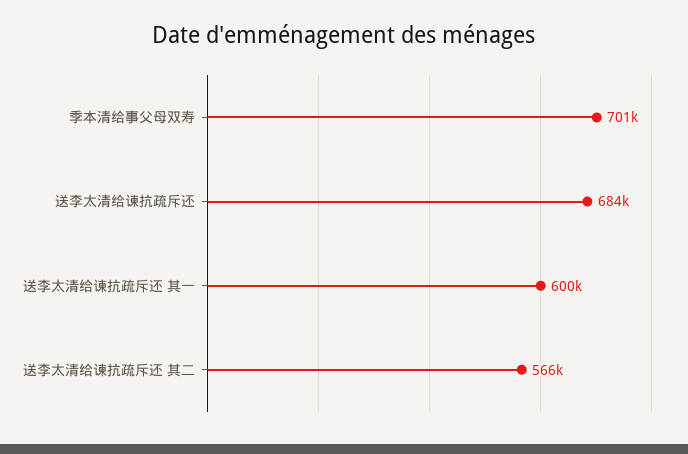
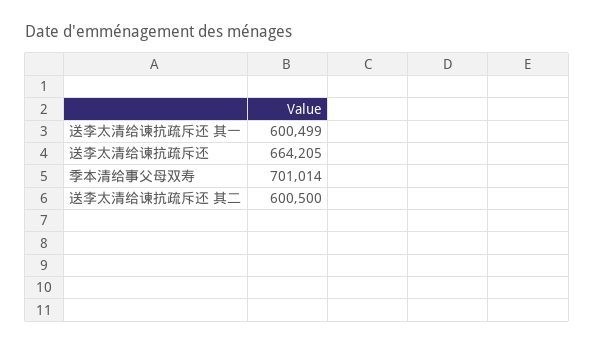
送李太清给谏抗疏斥还: 684000 -> 664205
送李太清给谏抗疏斥还 其二: 566000 -> 600500

